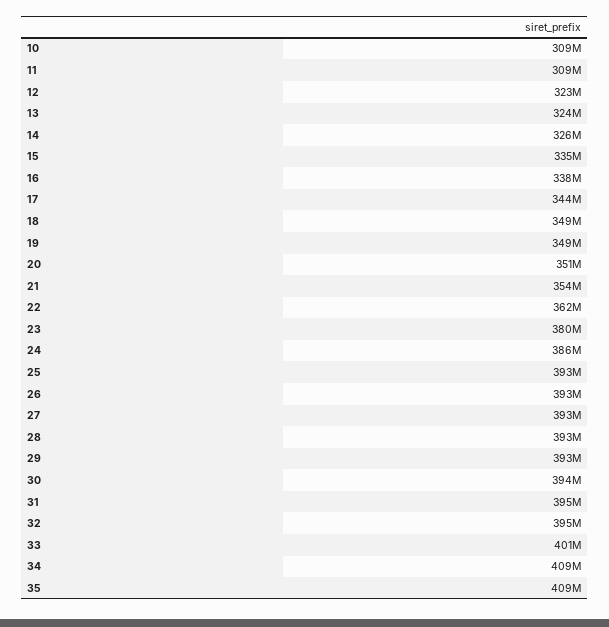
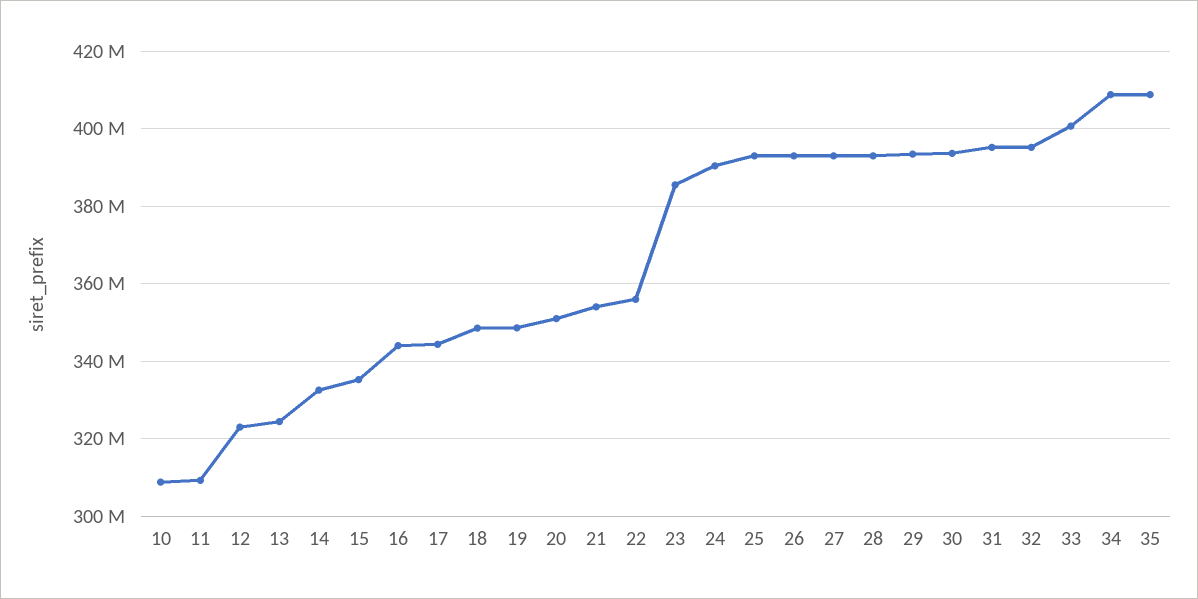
14: 326000000 -> 332000000
16: 338000000 -> 344000000
22: 362000000 -> 356000000
23: 380000000 -> 386000000
24: 386000000 -> 390000000

